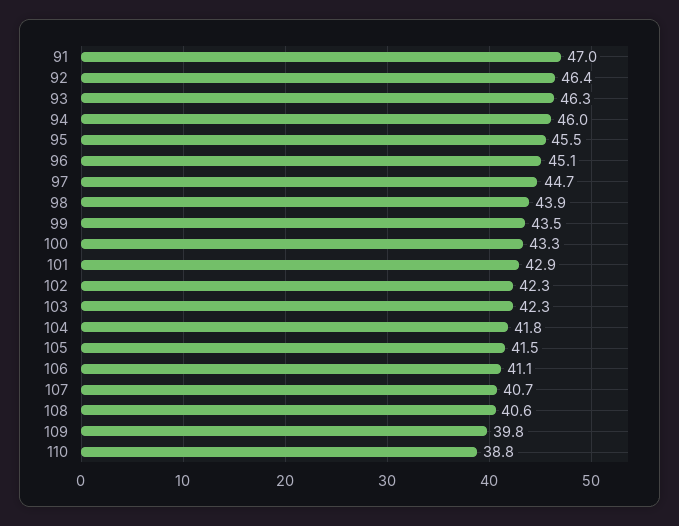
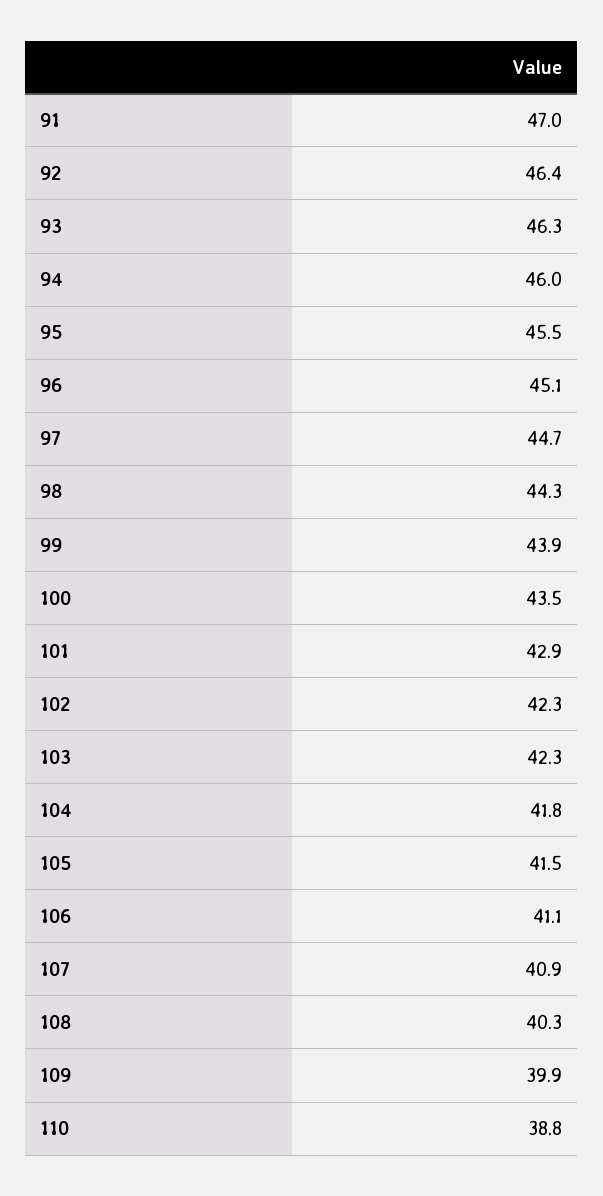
98: 43.9 -> 44.3
99: 43.5 -> 43.9
100: 43.3 -> 43.5
107: 40.7 -> 40.9
108: 40.6 -> 40.3
109: 39.8 -> 39.9

